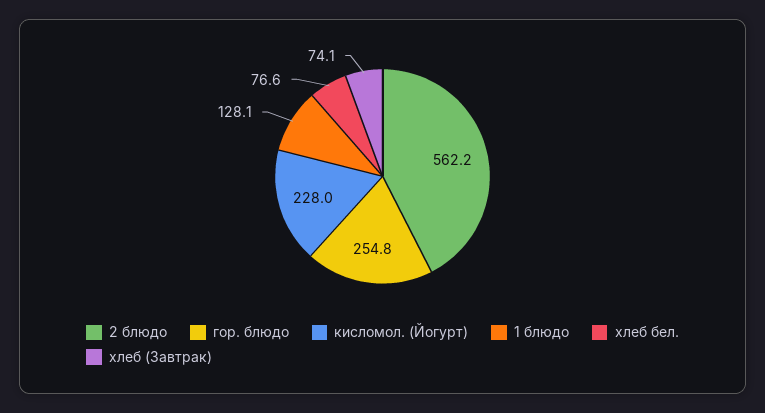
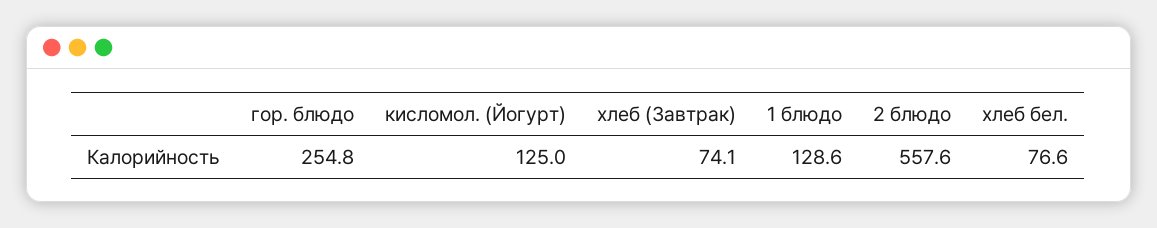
2 блюдо: 562.2 -> 557.6
кисломол. (Йогурт): 228 -> 125
1 блюдо: 128.1 -> 128.6

